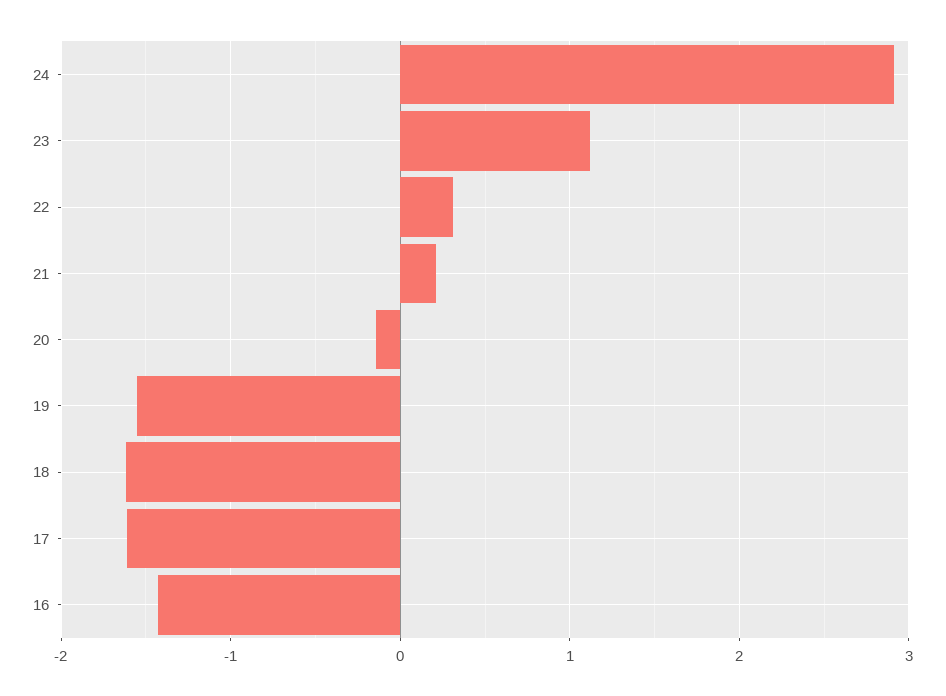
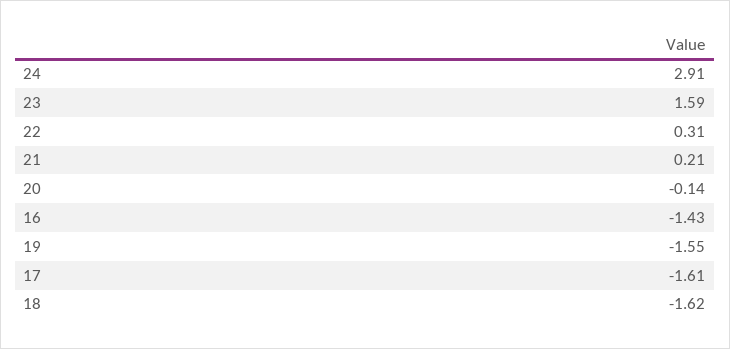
23: 1.1 -> 1.59

